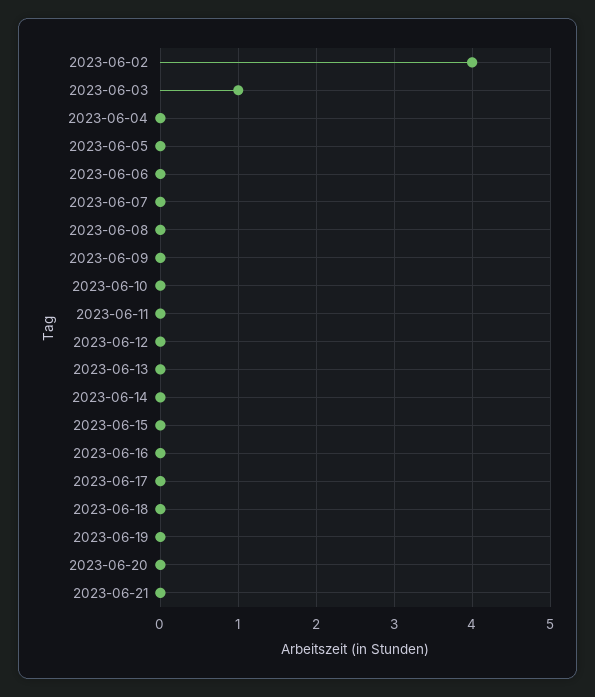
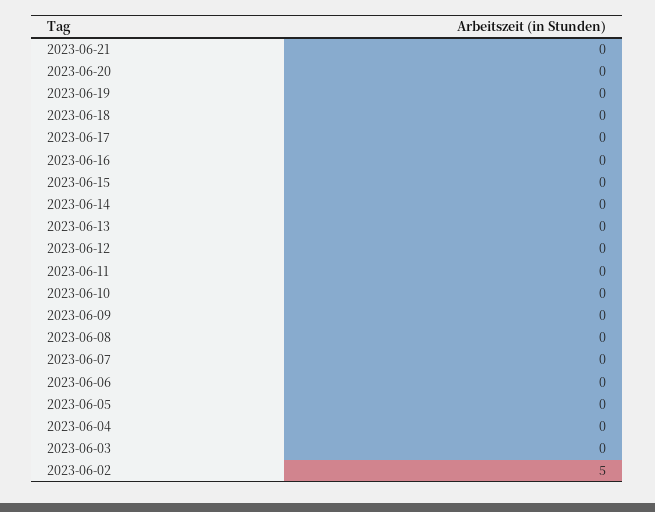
2023-06-02: 4 -> 5
2023-06-03: 1 -> 0

